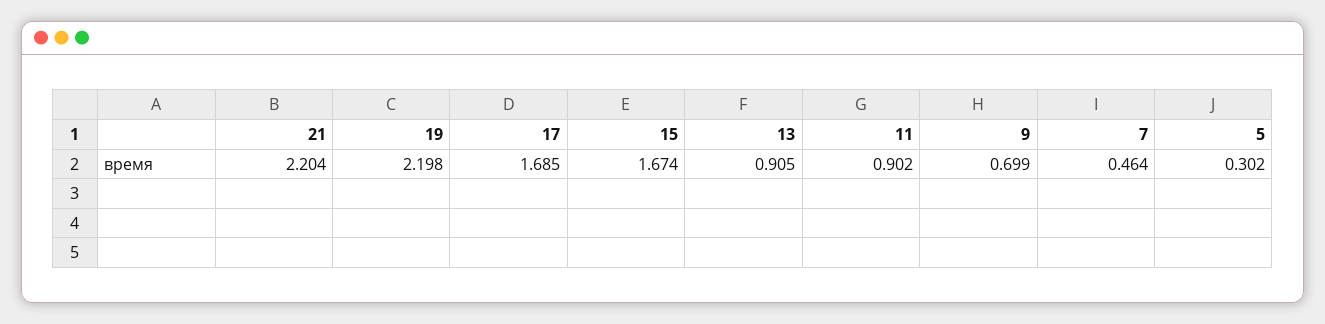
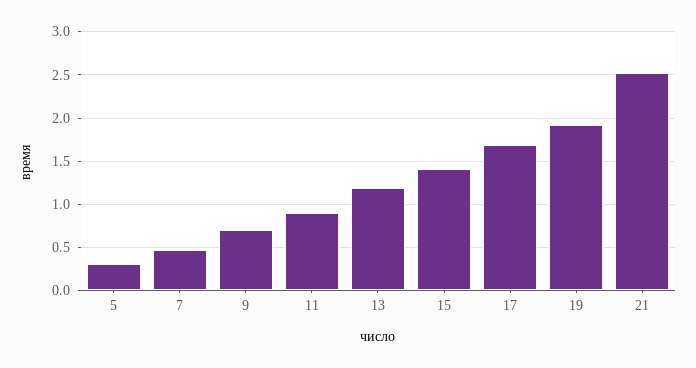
21: 2.204 -> 2.5
19: 2.198 -> 1.9
15: 1.674 -> 1.4
13: 0.905 -> 1.2

